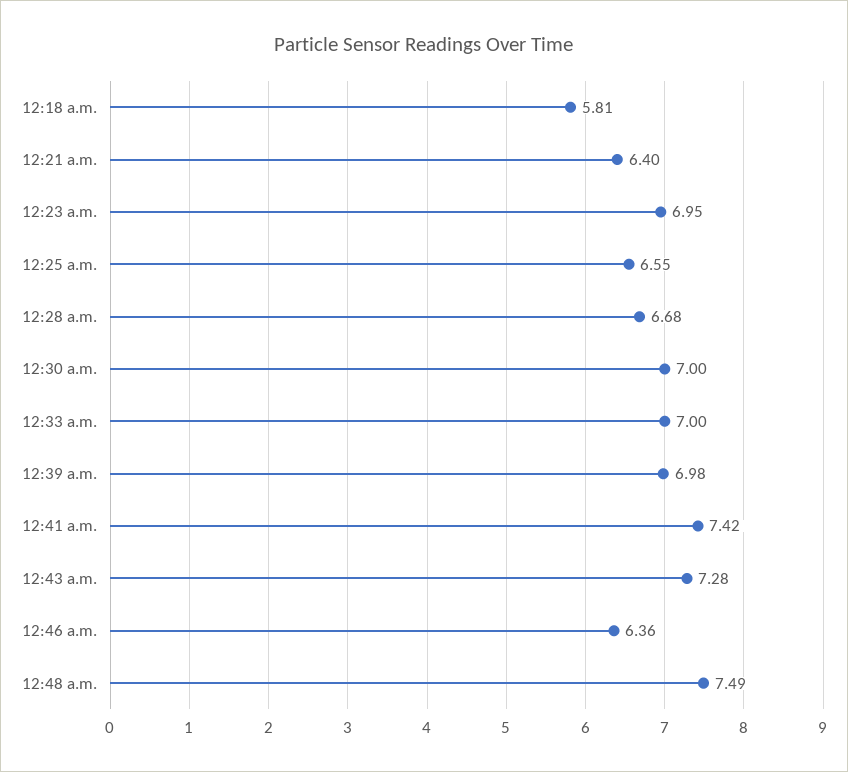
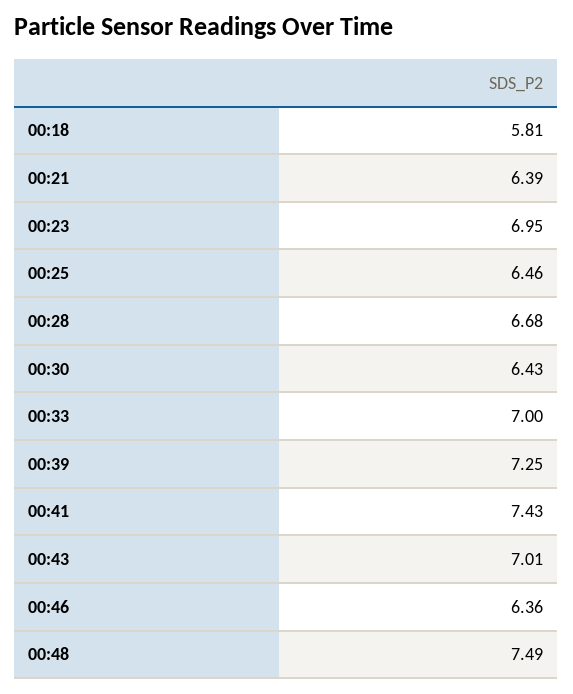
12:21 a.m.: 6.4 -> 6.39
12:25 a.m.: 6.55 -> 6.46
12:30 a.m.: 7 -> 6.43
12:39 a.m.: 6.98 -> 7.25
12:41 a.m.: 7.42 -> 7.43
12:43 a.m.: 7.28 -> 7.01

